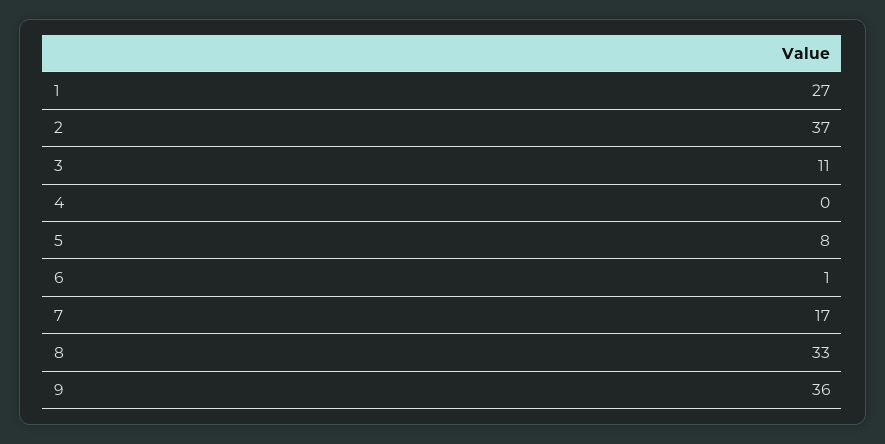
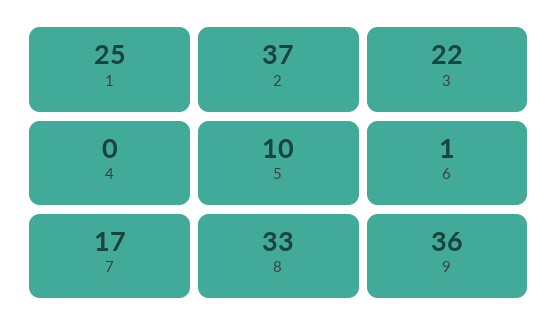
1: 27 -> 25
3: 11 -> 22
5: 8 -> 10

